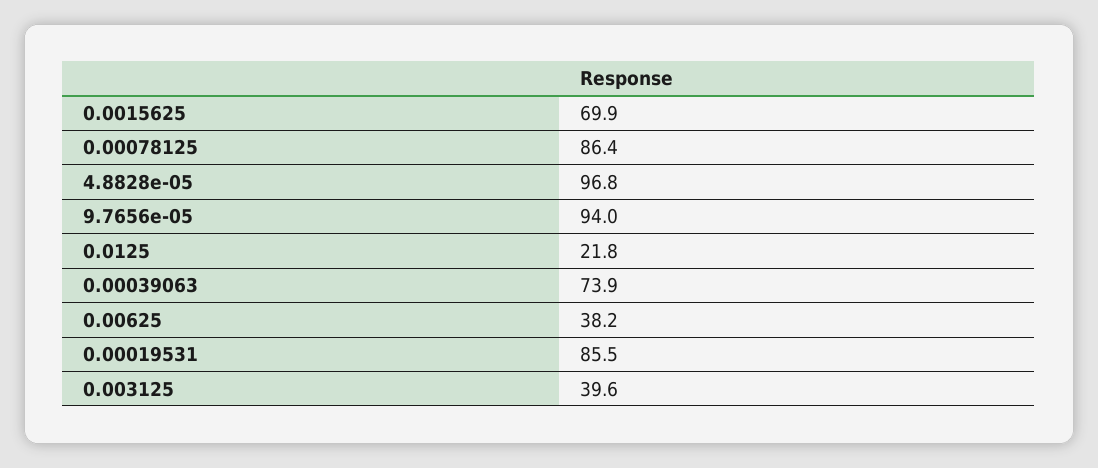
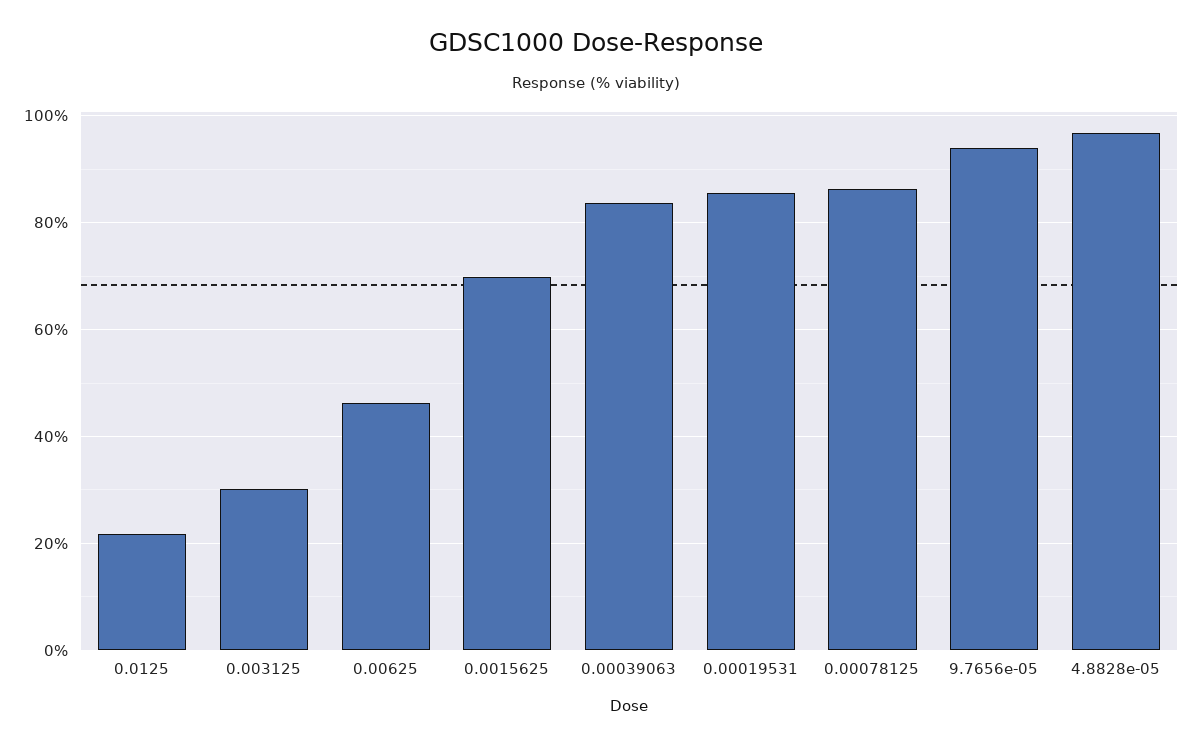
0.00039063: 73.9 -> 84
0.00625: 38.2 -> 46
0.003125: 39.6 -> 30

